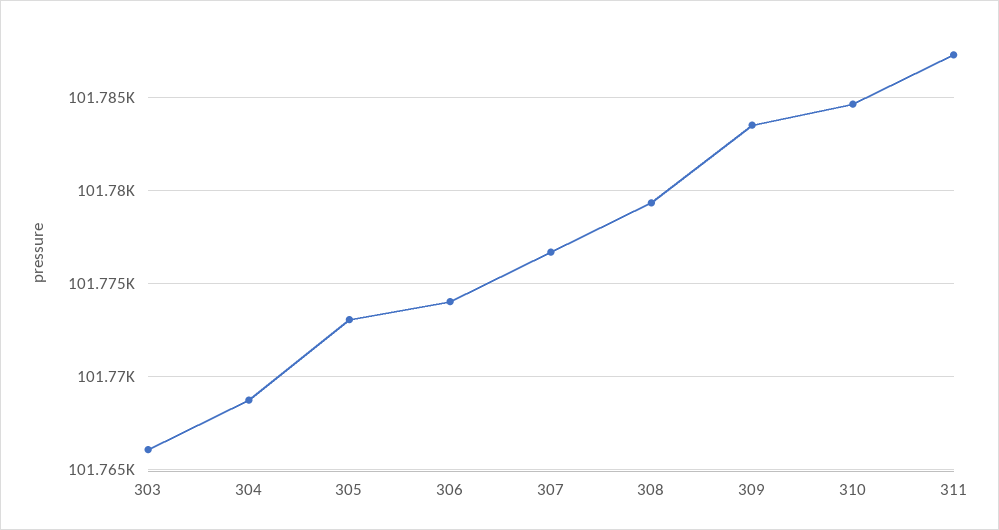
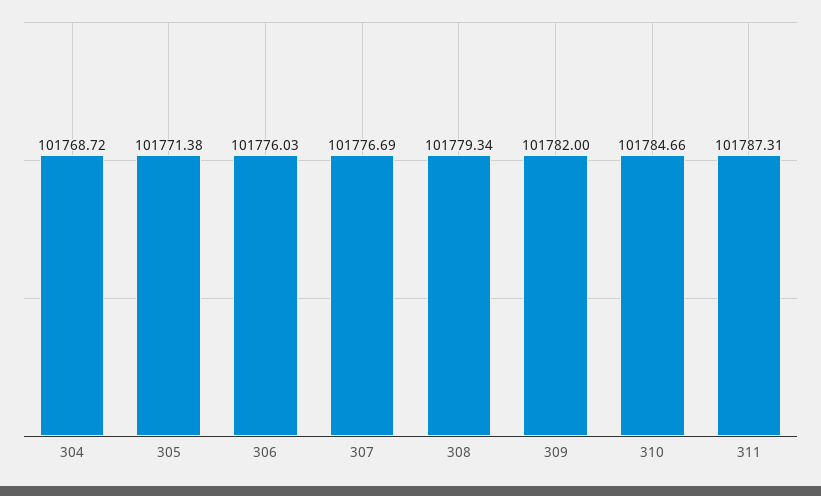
303: 101766 -> none
305: 101773 -> 101771.38
306: 101774 -> 101776.03
309: 101783.5 -> 101782

